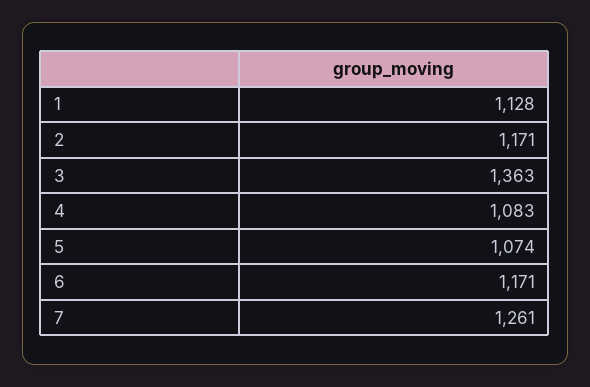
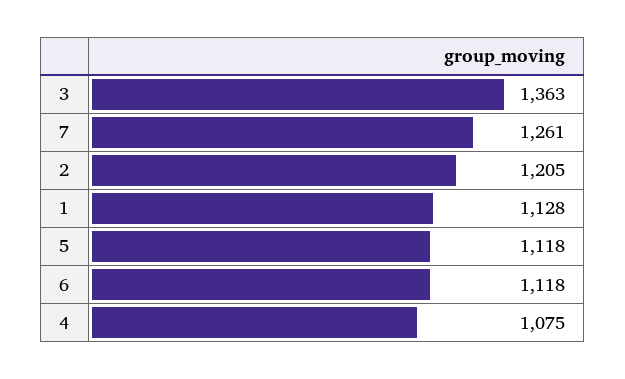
2: 1171 -> 1205
4: 1083 -> 1075
5: 1074 -> 1118
6: 1171 -> 1118

